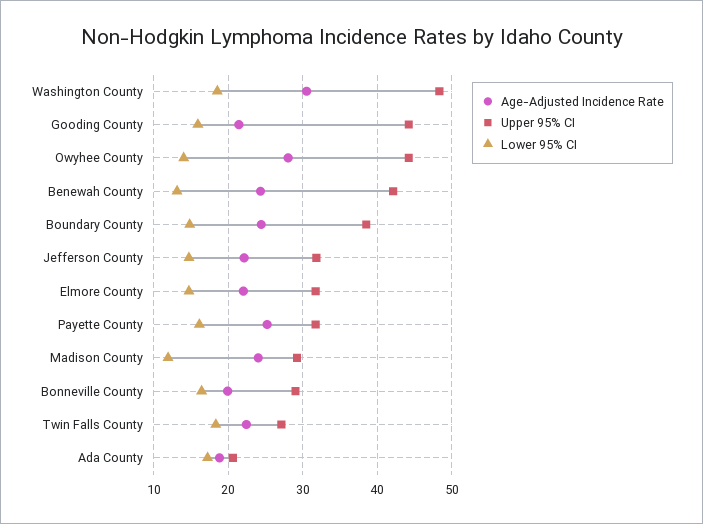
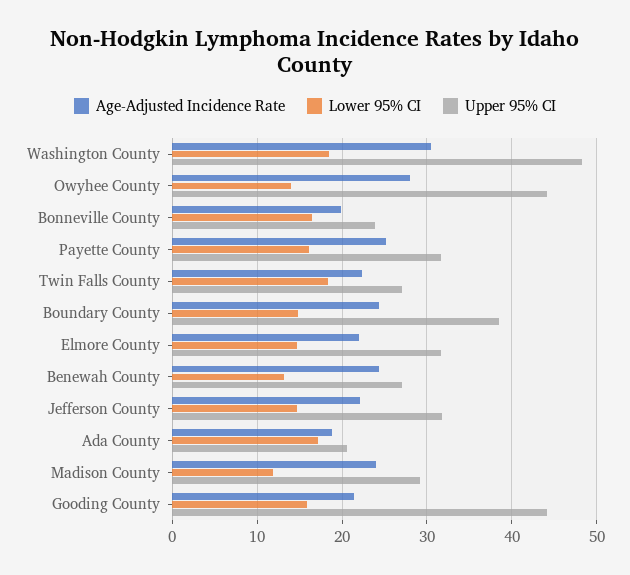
Upper 95% CI, Benewah County: 42 -> 27
Upper 95% CI, Bonneville County: 29 -> 24

